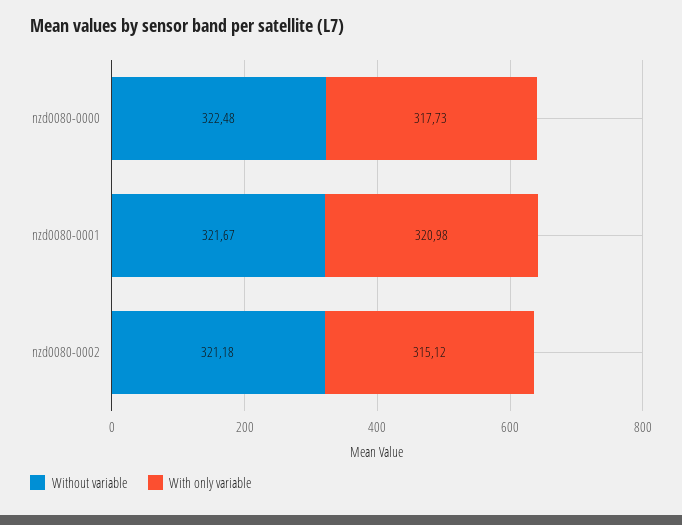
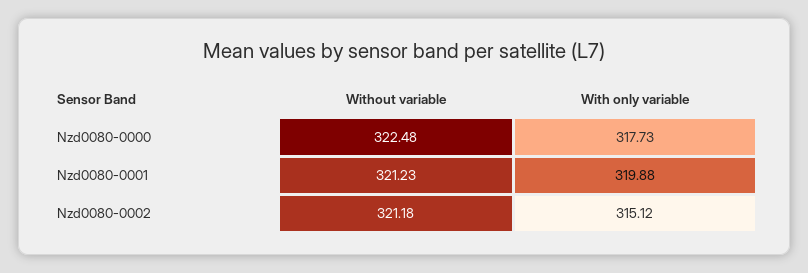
Without variable, nzd0080-0001: 321.67 -> 321.23
With only variable, nzd0080-0001: 320.98 -> 319.88

